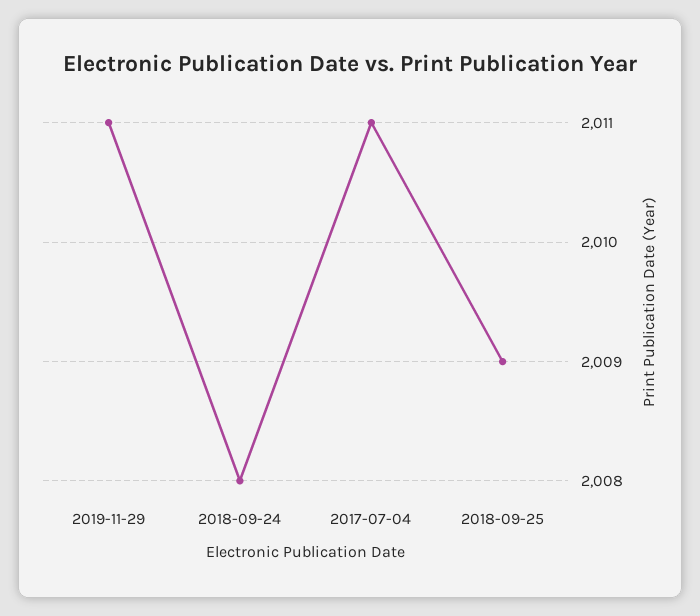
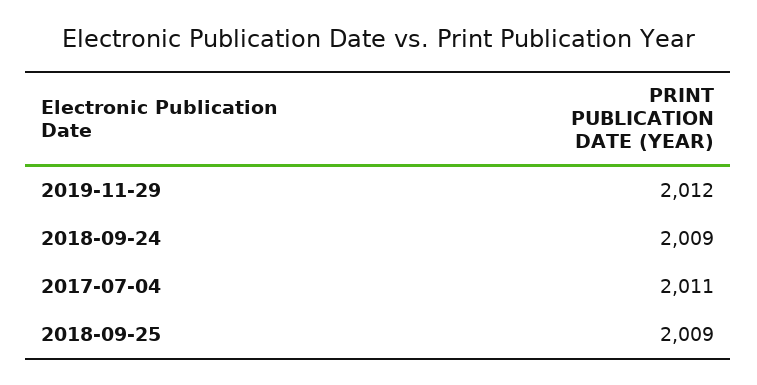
2019-11-29: 2011 -> 2012
2018-09-24: 2008 -> 2009

